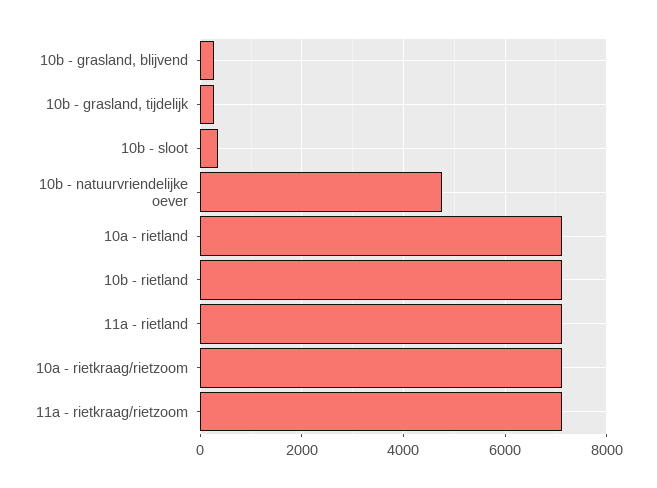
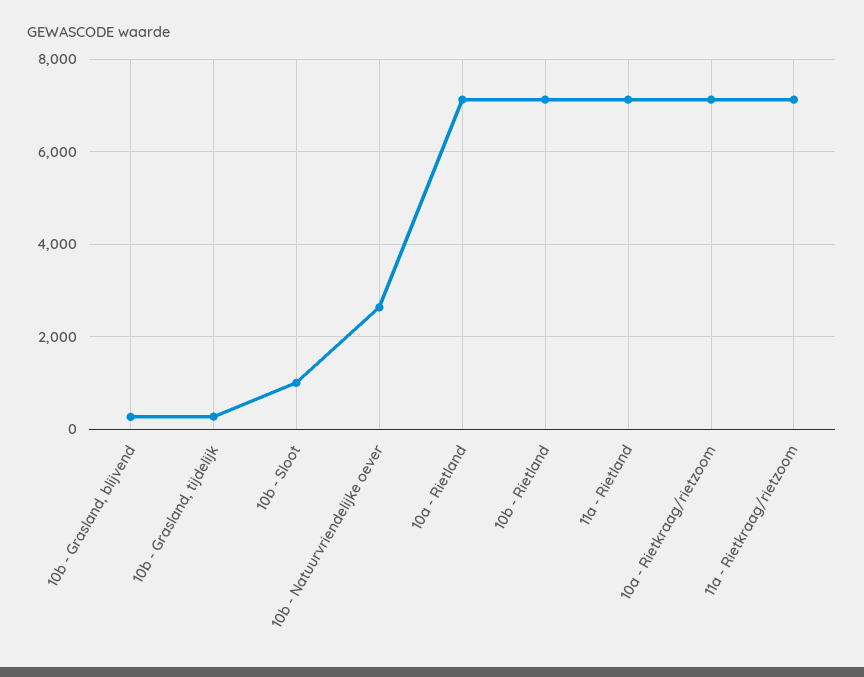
10b - sloot: 400 -> 1000
10b - natuurvriendelijke oever: 4800 -> 2600

